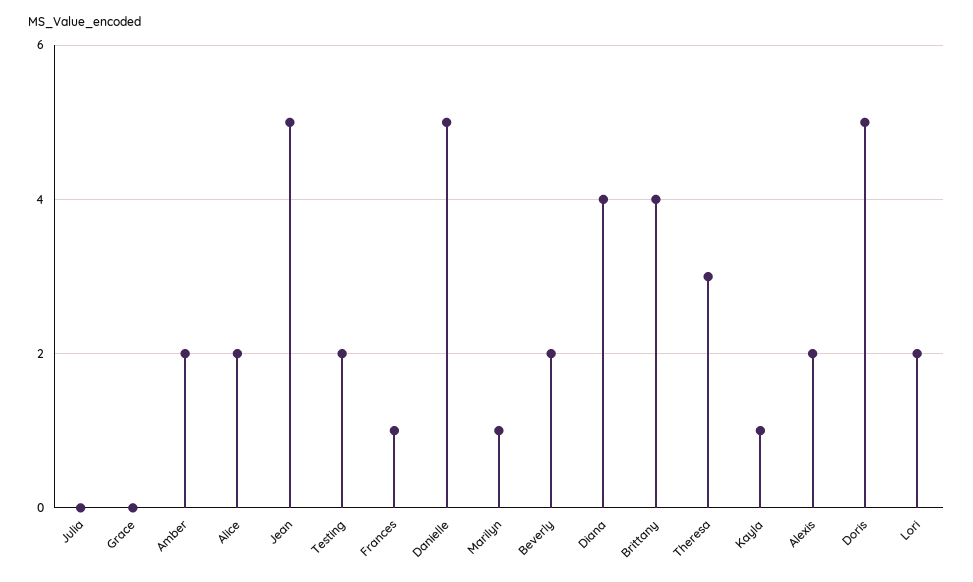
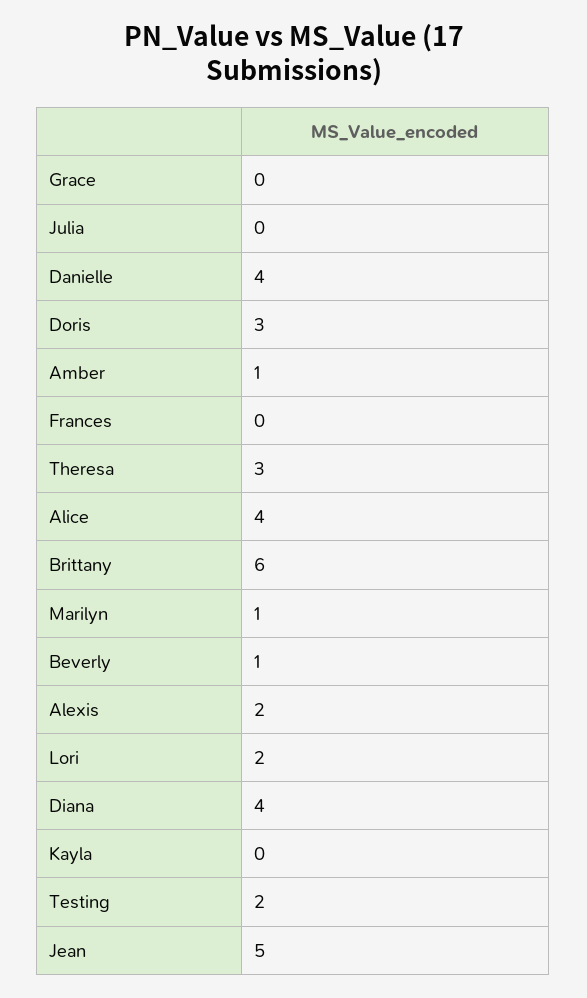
Amber: 2 -> 1
Alice: 2 -> 4
Frances: 1 -> 0
Danielle: 5 -> 4
Beverly: 2 -> 1
Brittany: 4 -> 6
Kayla: 1 -> 0
Doris: 5 -> 3

